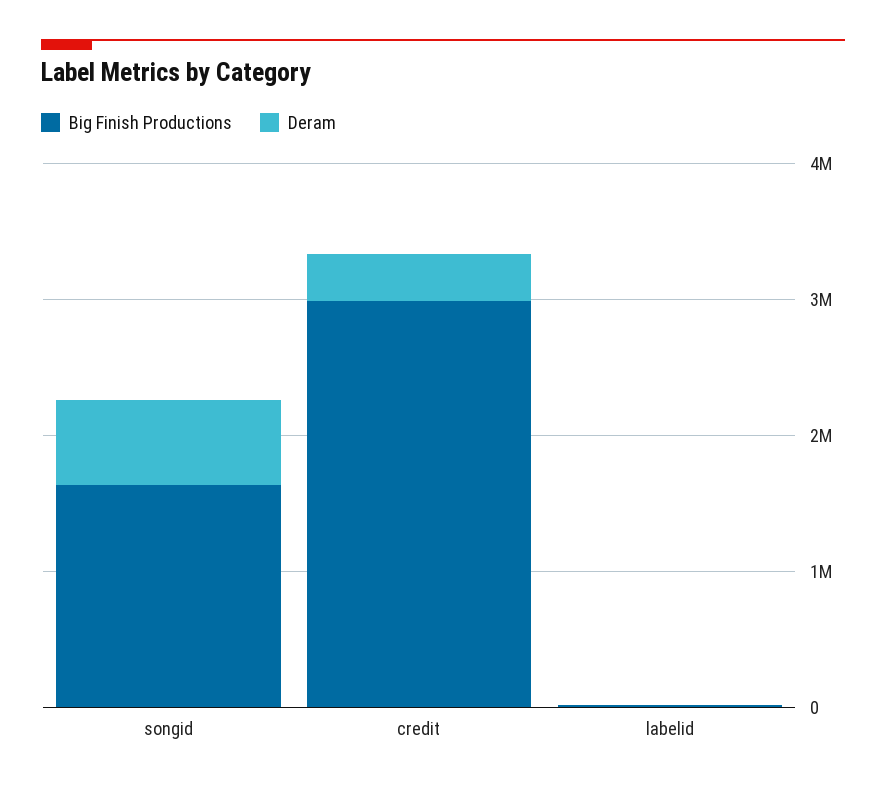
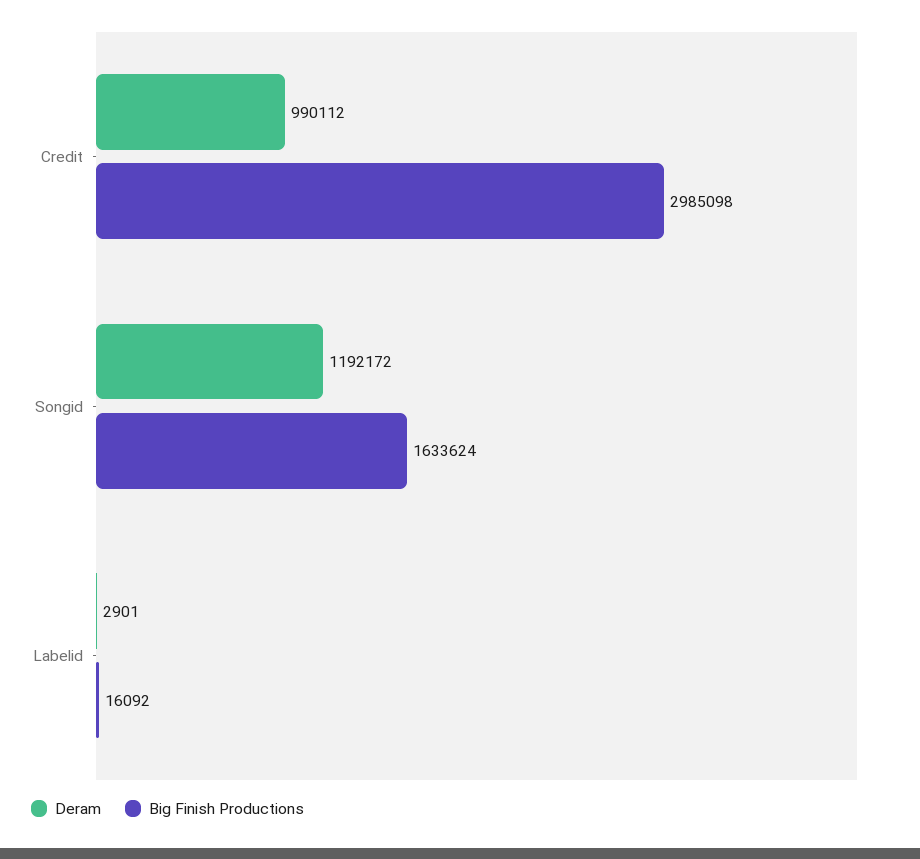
Deram, songid: 600000 -> 1192172
Deram, credit: 400000 -> 990112

